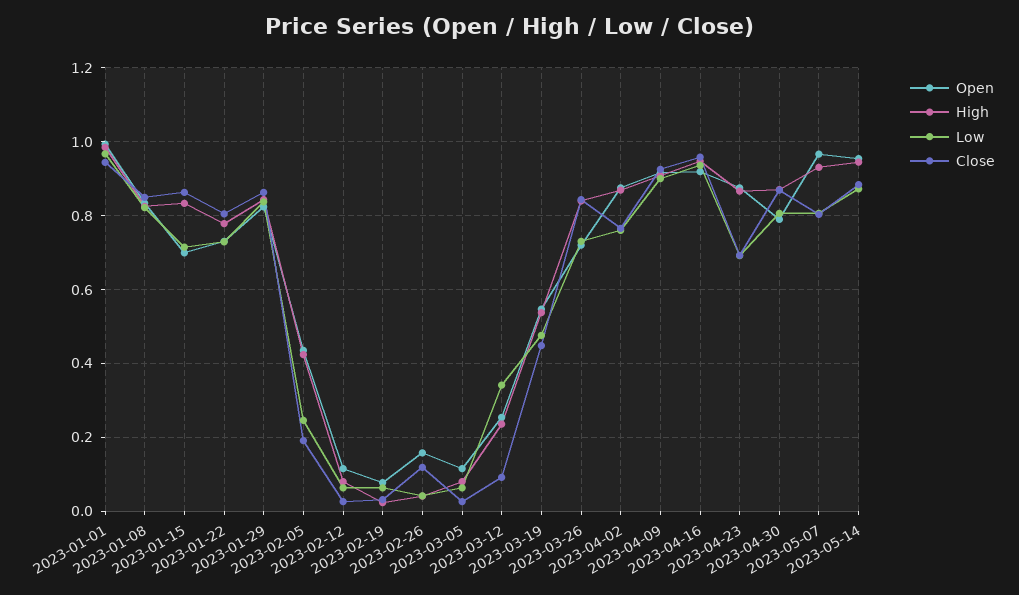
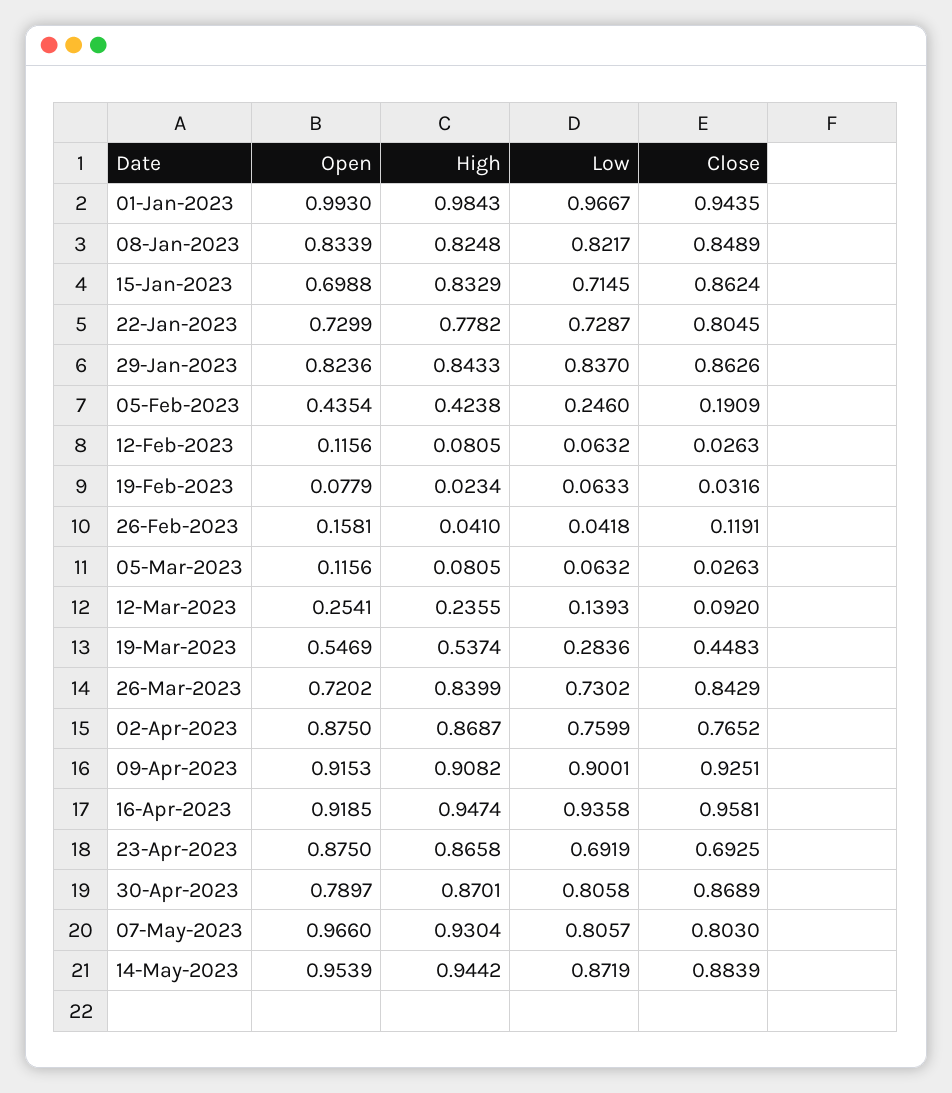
Low, 2023-03-12: 0.34 -> 0.1393
Low, 2023-03-19: 0.48 -> 0.2836

